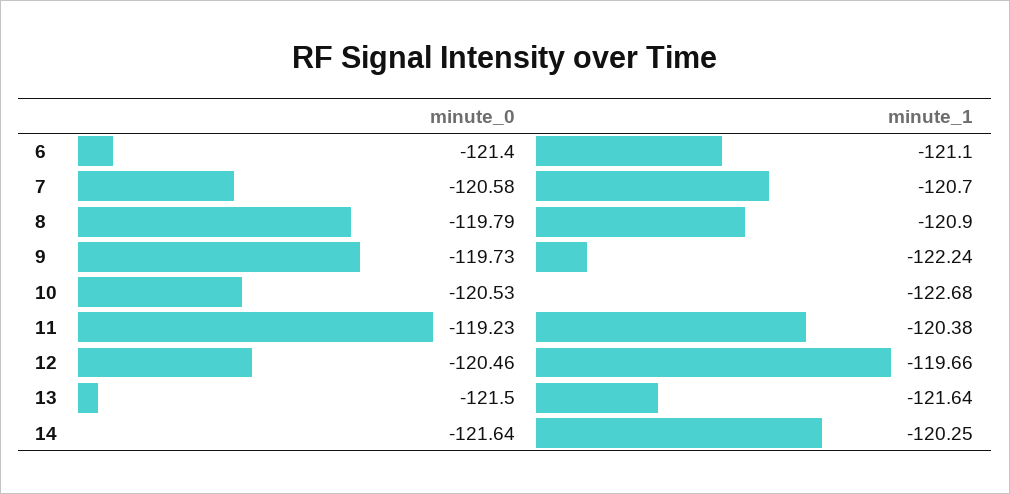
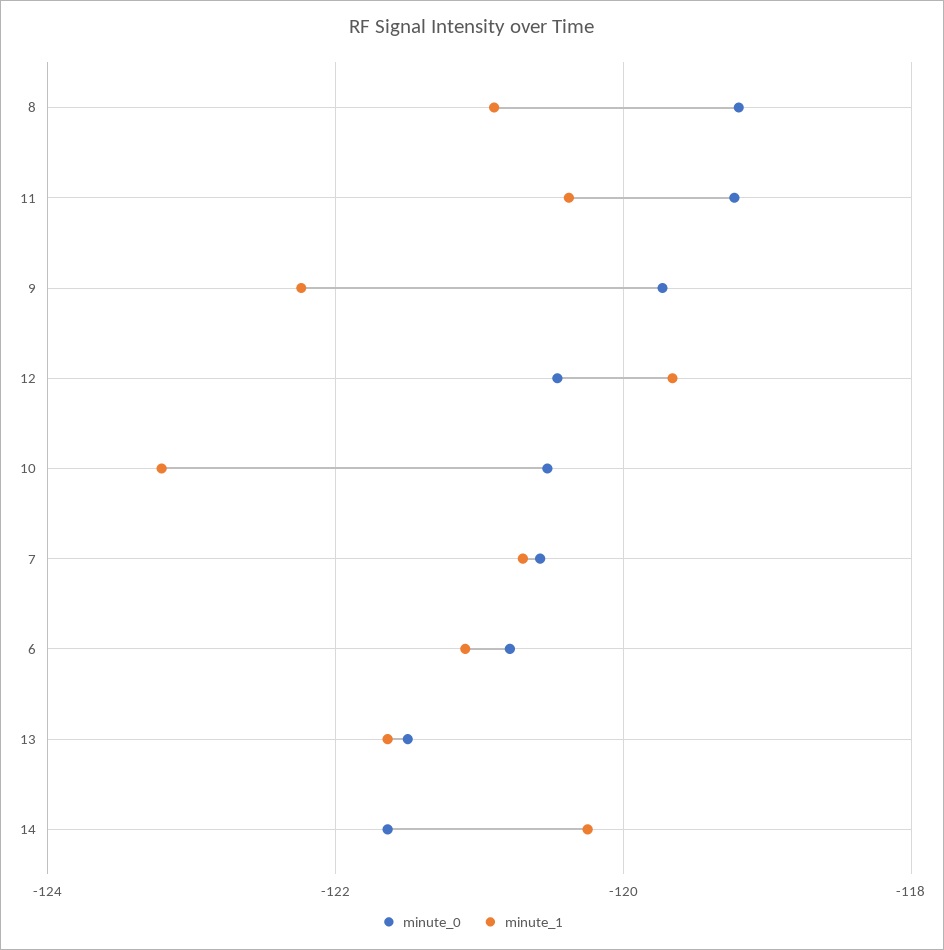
minute_0, 6: -121.4 -> -120.8
minute_0, 8: -119.79 -> -119.2
minute_1, 10: -122.68 -> -123.2

